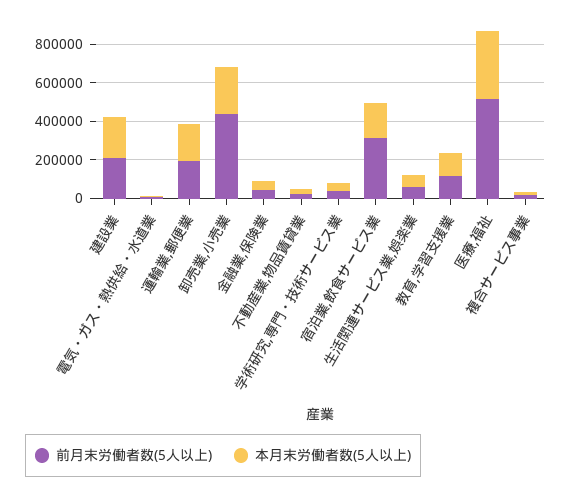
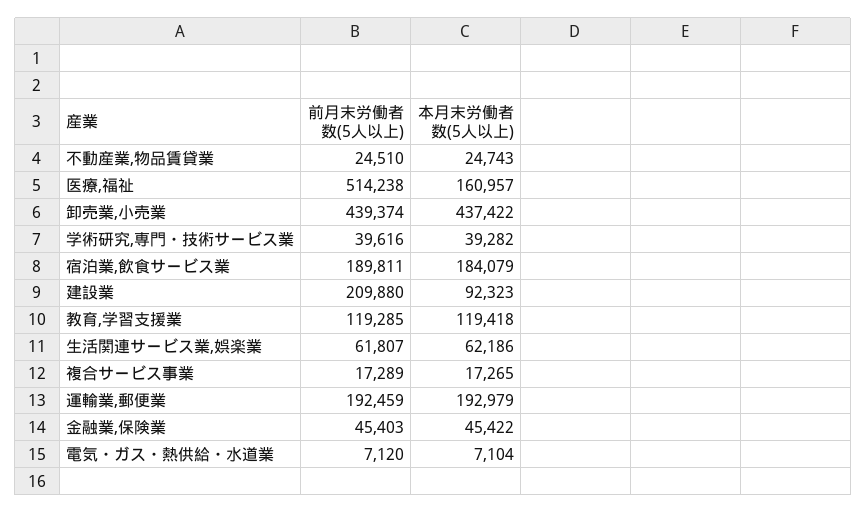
本月末労働者数(5人以上), 建設業: 200000 -> 92323
本月末労働者数(5人以上), 卸売業,小売業: 250000 -> 437422
前月末労働者数(5人以上), 宿泊業,飲食サービス業: 300000 -> 189811
本月末労働者数(5人以上), 医療,福祉: 350000 -> 160957

